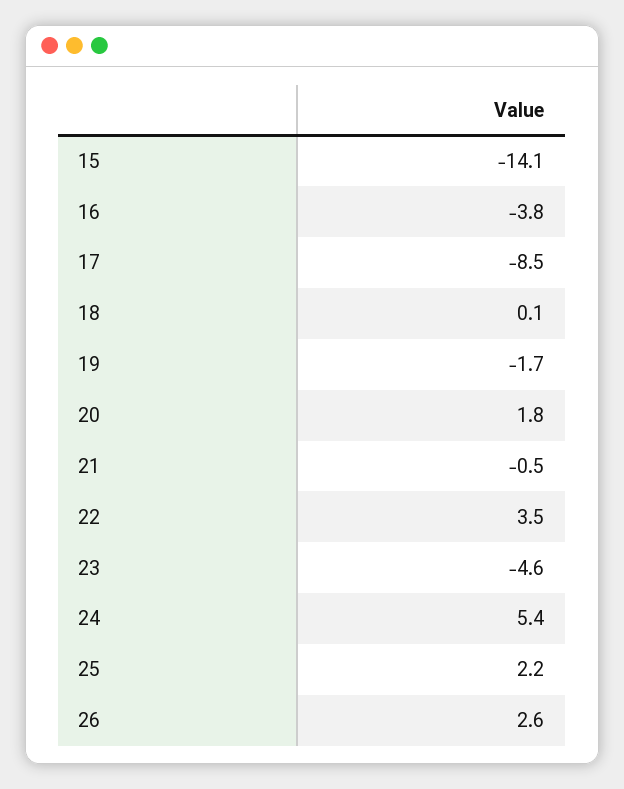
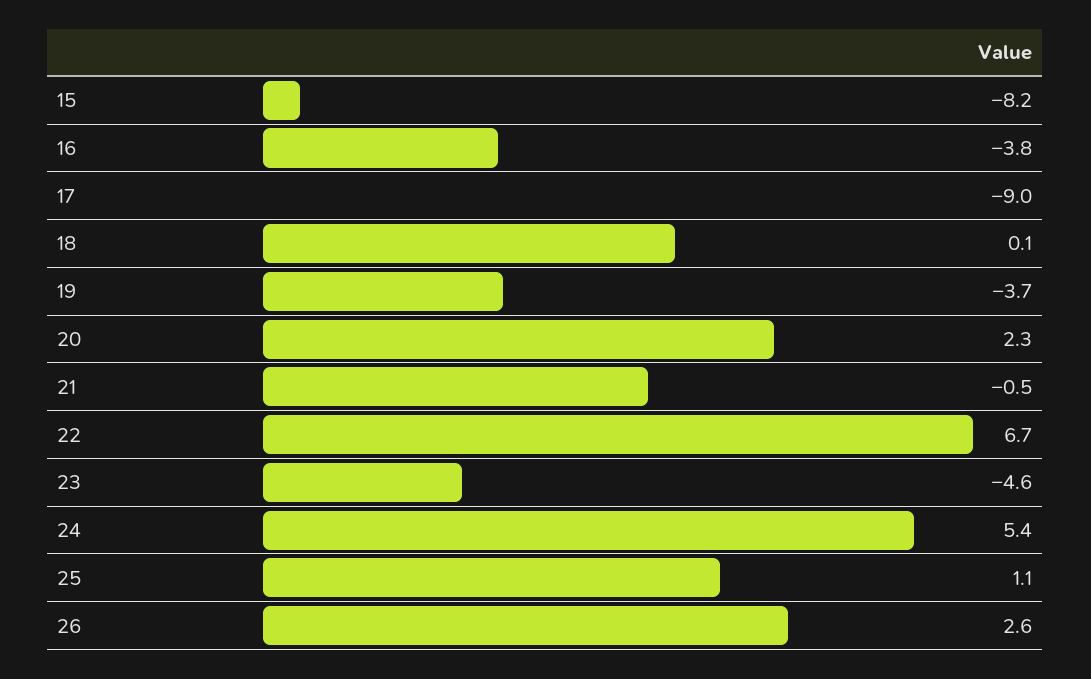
15: -14.1 -> -8.2
17: -8.5 -> -9
19: -1.7 -> -3.7
20: 1.8 -> 2.3
22: 3.5 -> 6.7
25: 2.2 -> 1.1

